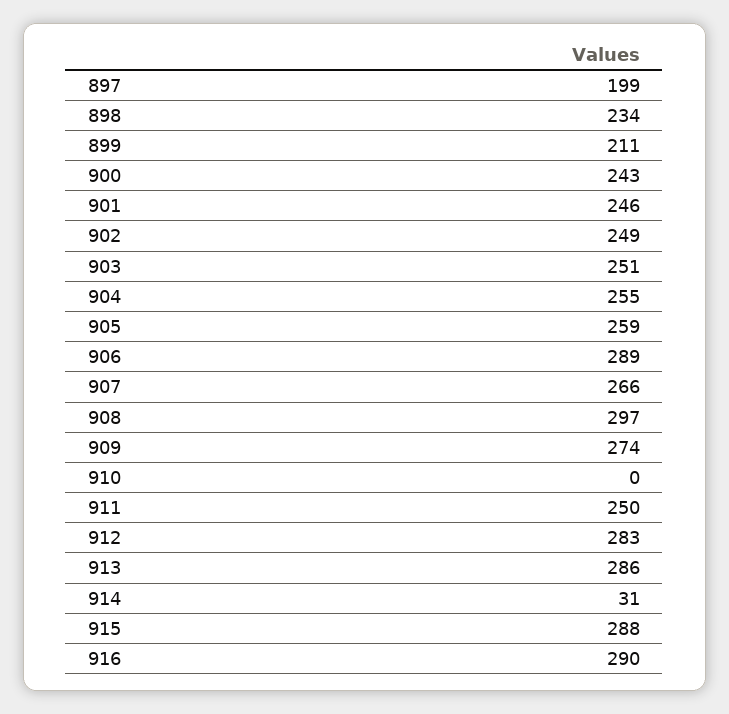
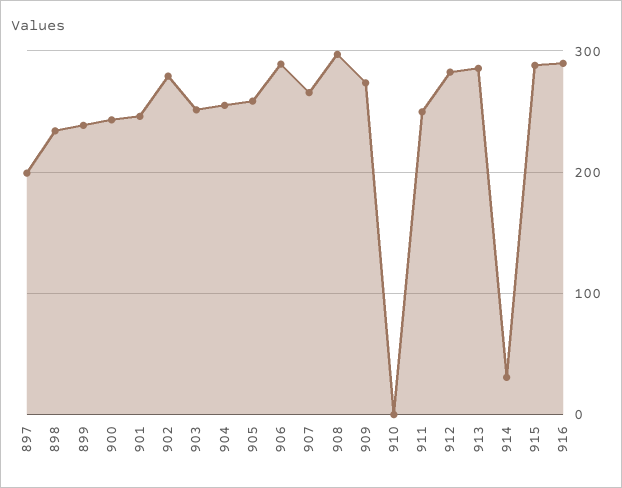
899: 211 -> 240
902: 249 -> 280

